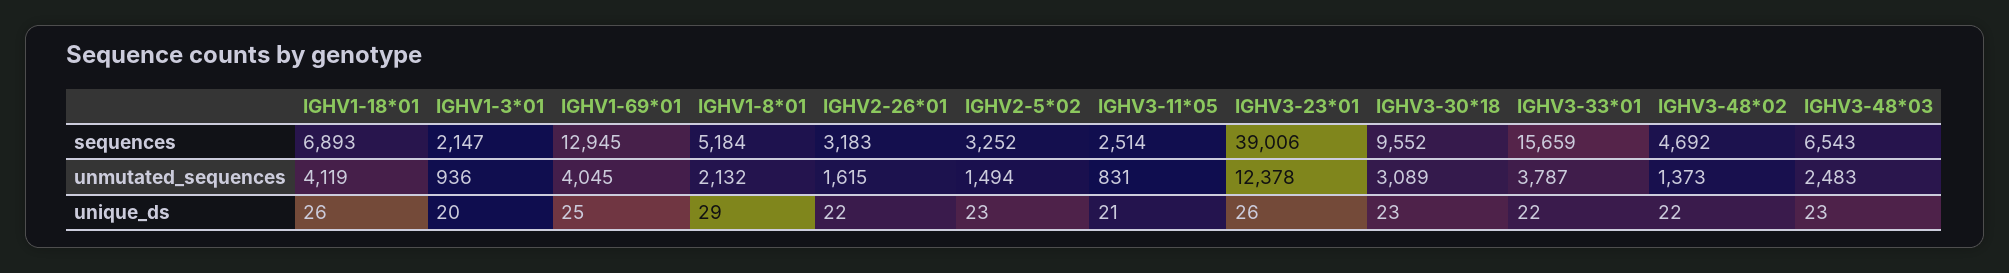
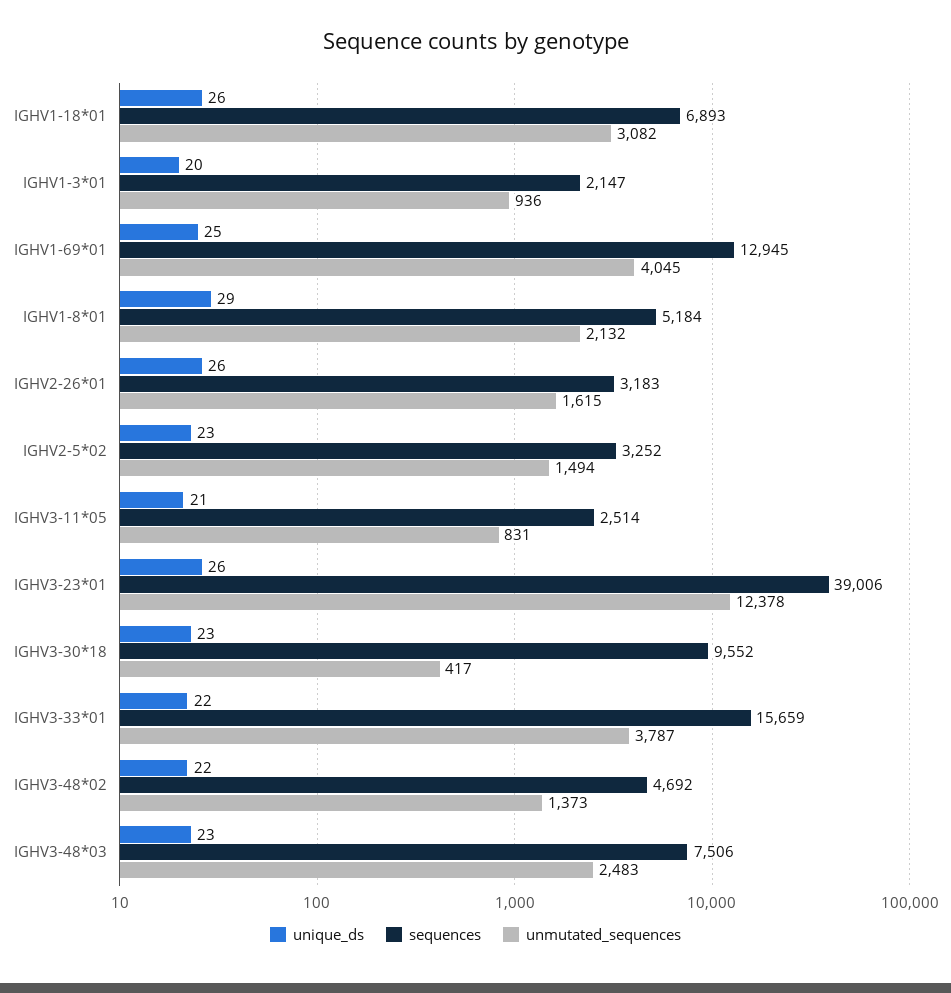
sequences, IGHV3-48*03: 6543 -> 7506
unmutated_sequences, IGHV1-18*01: 4119 -> 3082
unmutated_sequences, IGHV3-30*18: 3089 -> 417
unique_ds, IGHV2-26*01: 22 -> 26

